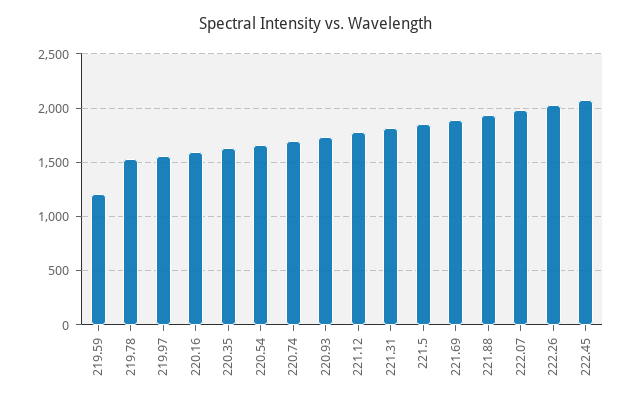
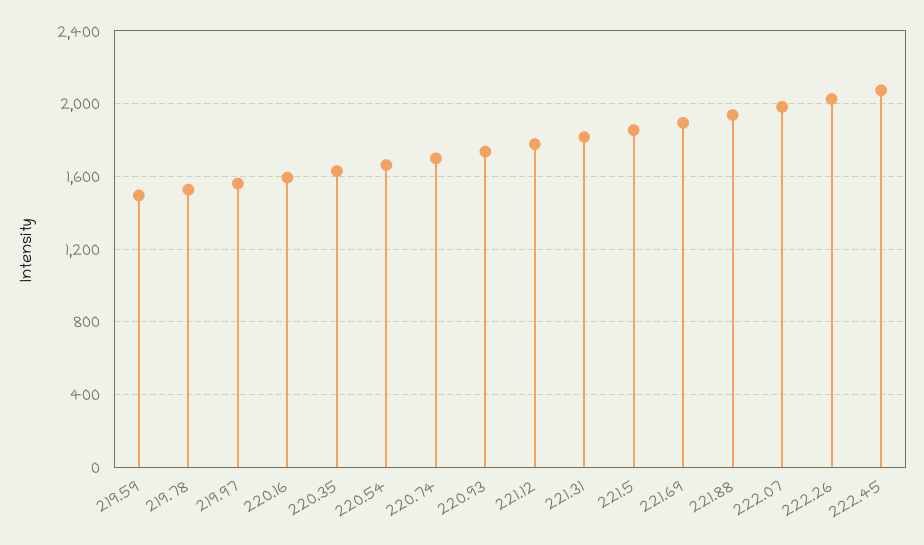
219.59: 1200 -> 1500

